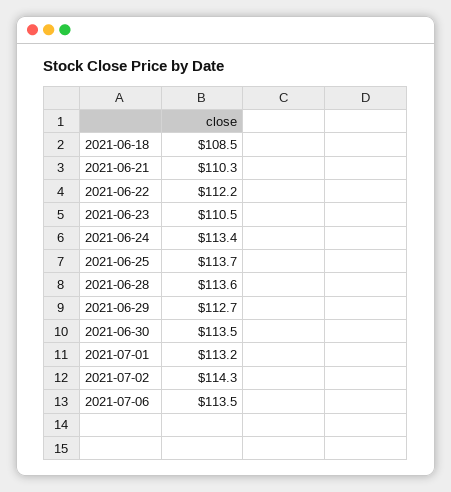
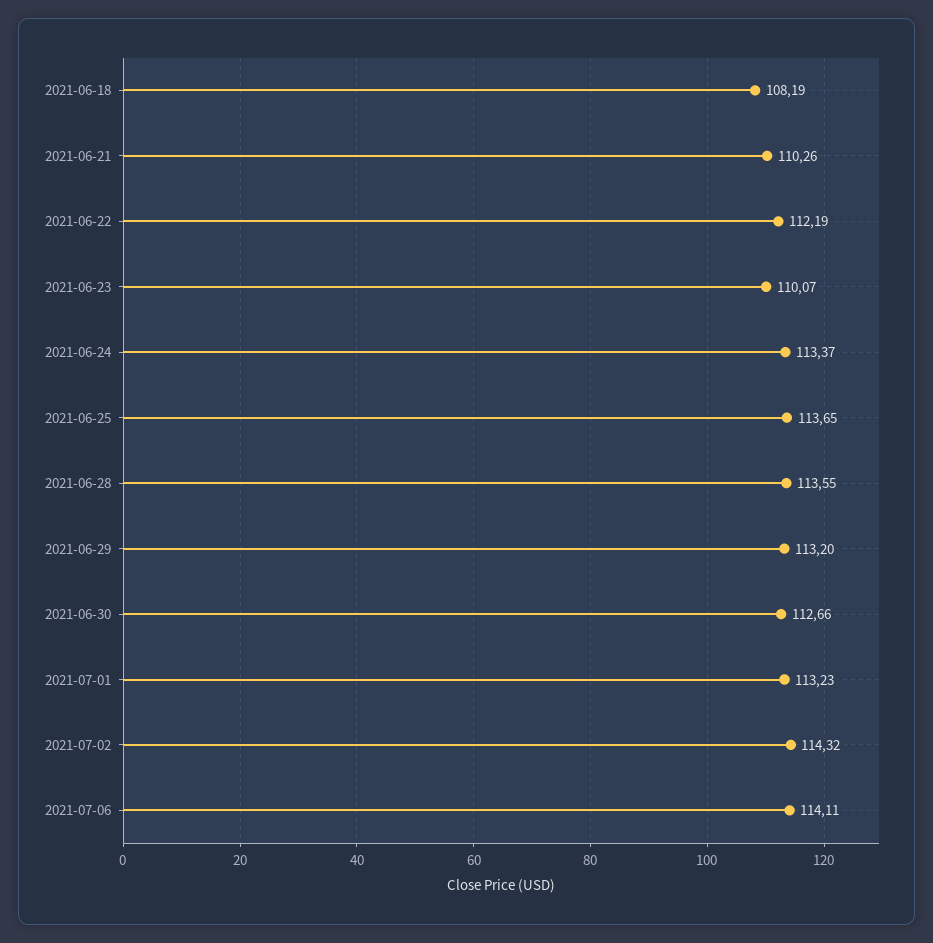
2021-06-18: 108.5 -> 108.19
2021-06-23: 110.5 -> 110.07
2021-06-29: 112.7 -> 113.2
2021-06-30: 113.5 -> 112.66
2021-07-06: 113.5 -> 114.11

